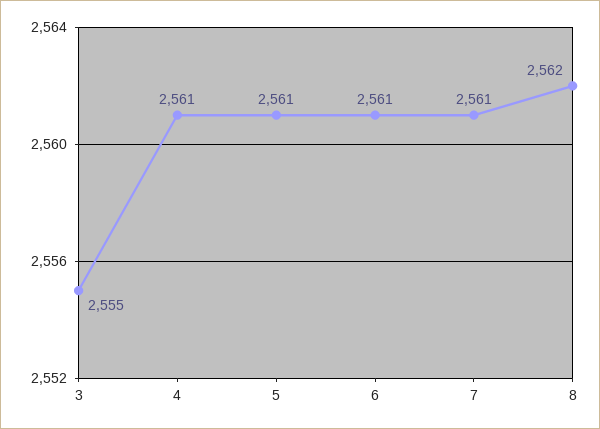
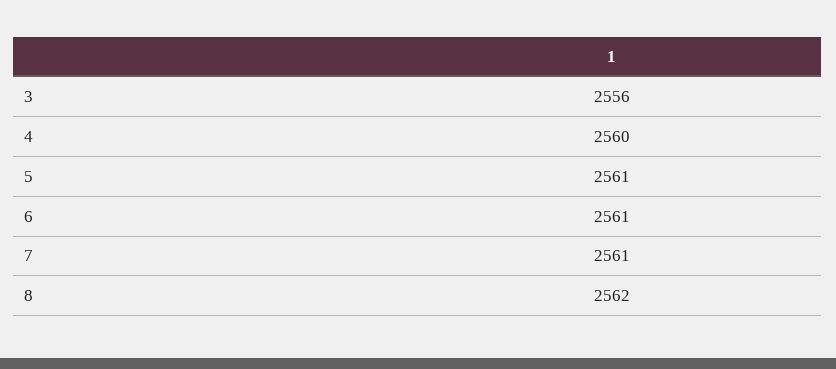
3: 2555 -> 2556
4: 2561 -> 2560

